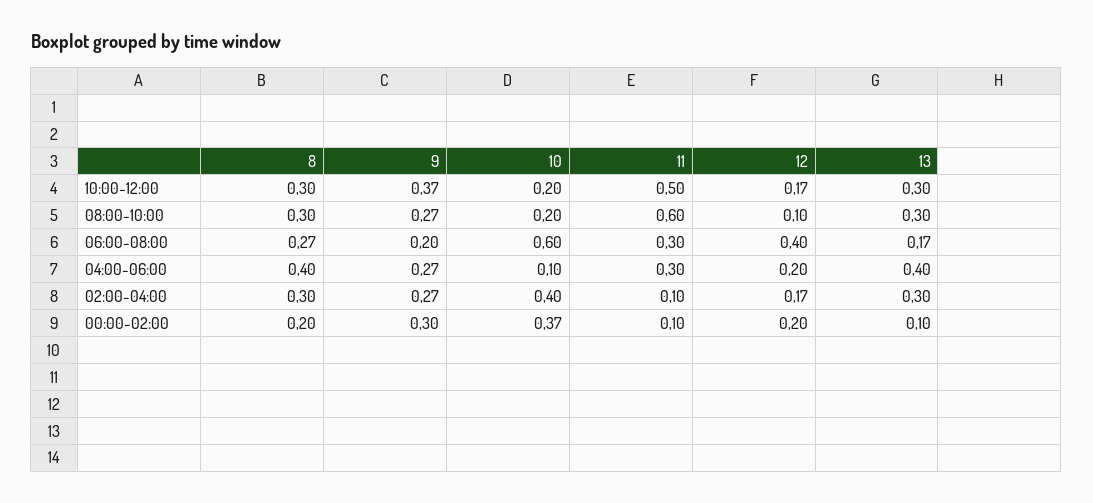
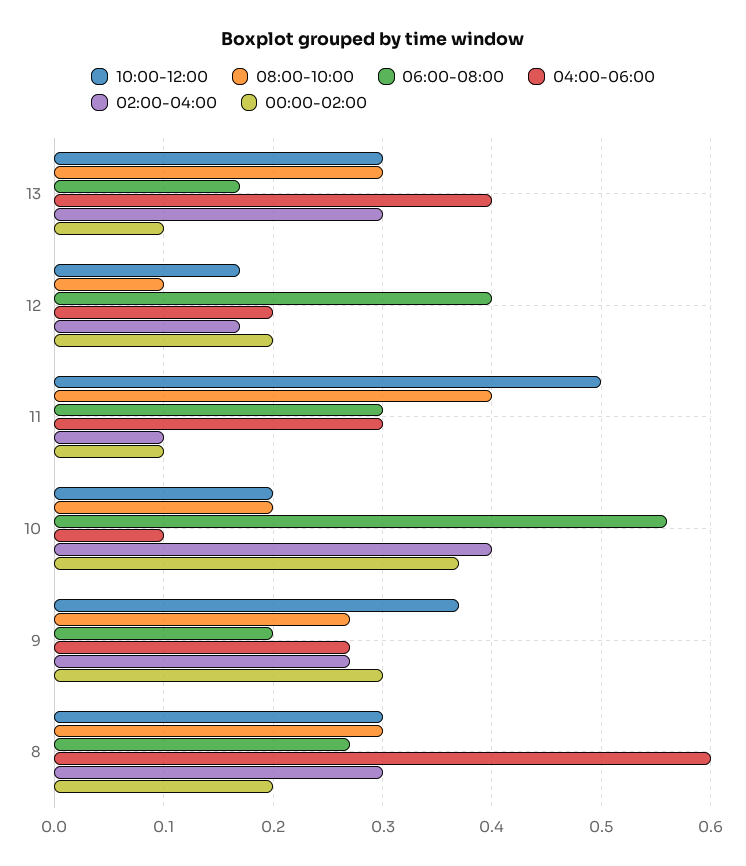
08:00-10:00, 11: 0.6 -> 0.4
06:00-08:00, 10: 0.6 -> 0.56
04:00-06:00, 8: 0.4 -> 0.6

